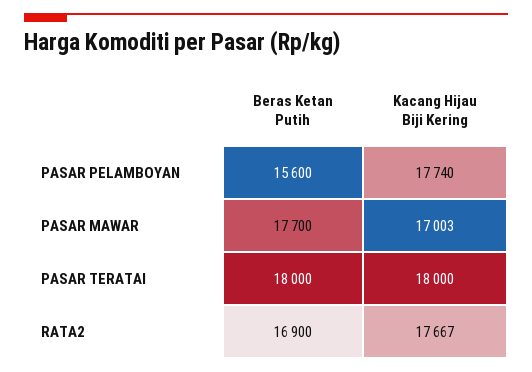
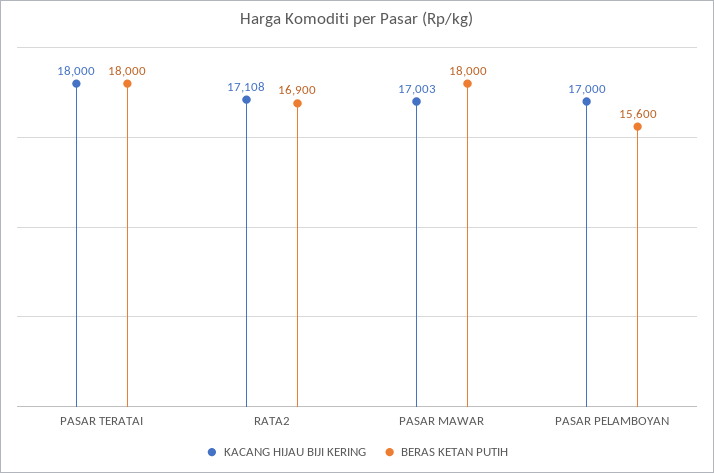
Kacang Hijau Biji Kering, PASAR PELAMBOYAN: 17740 -> 17000
Beras Ketan Putih, PASAR MAWAR: 17700 -> 18000
Kacang Hijau Biji Kering, RATA2: 17667 -> 17108

